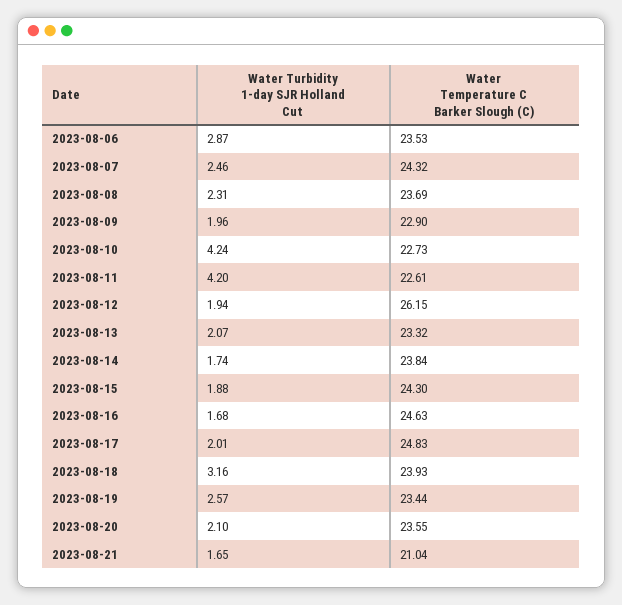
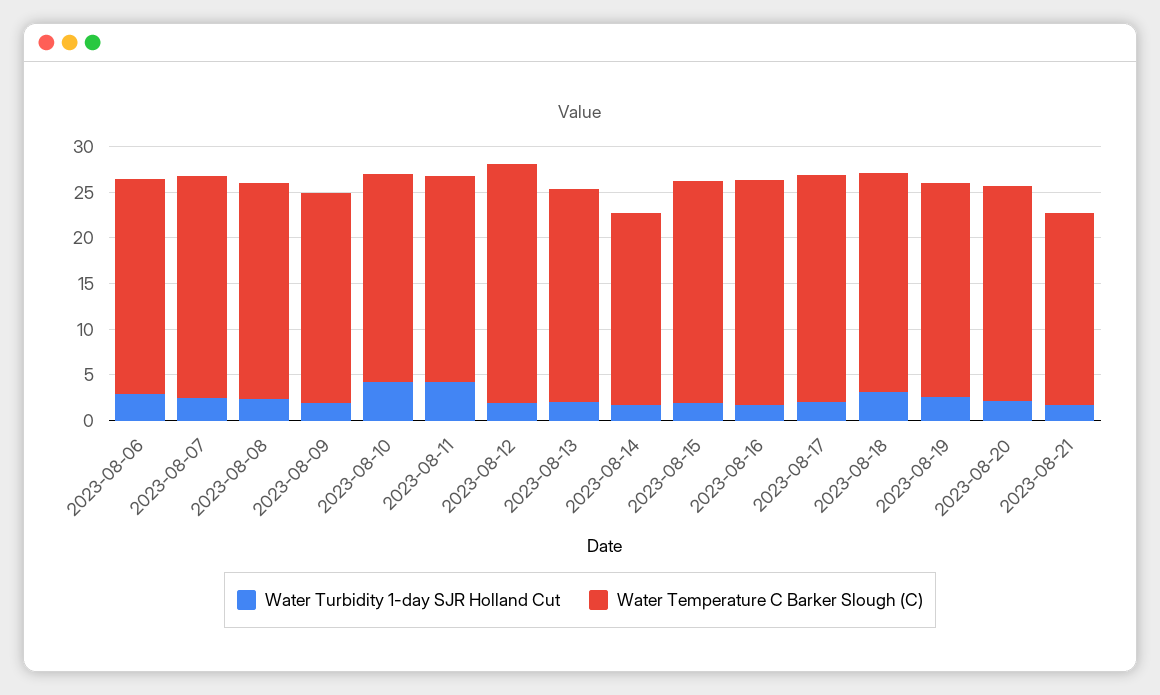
Water Temperature C Barker Slough (C), 2023-08-14: 23.84 -> 21

